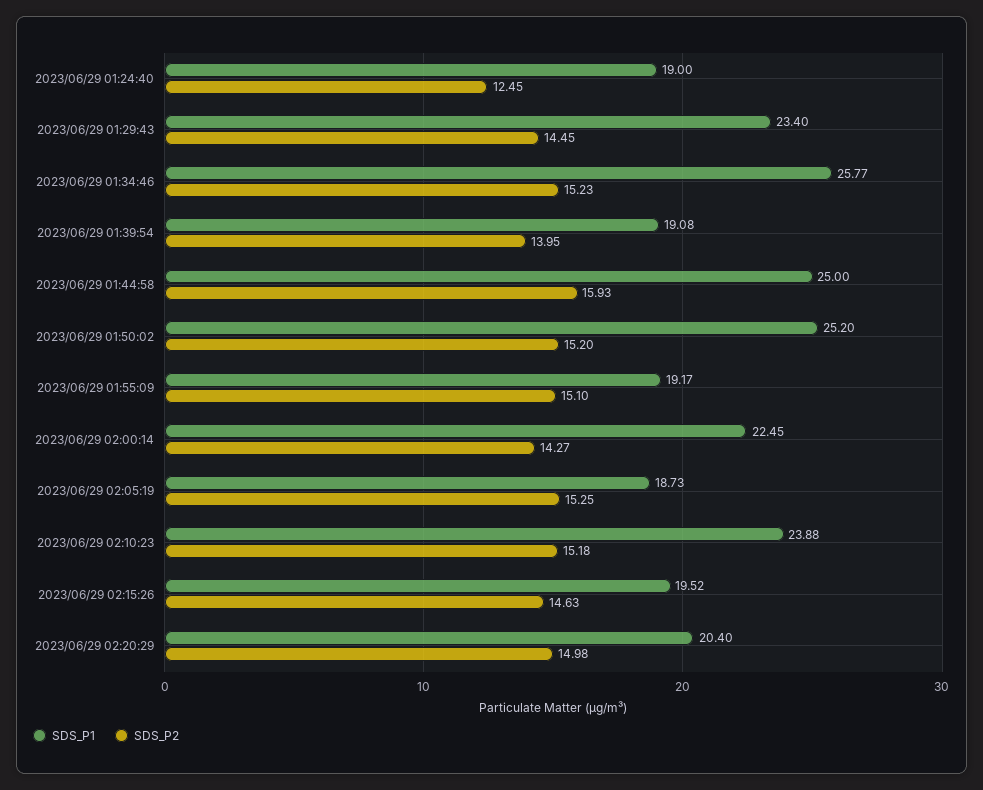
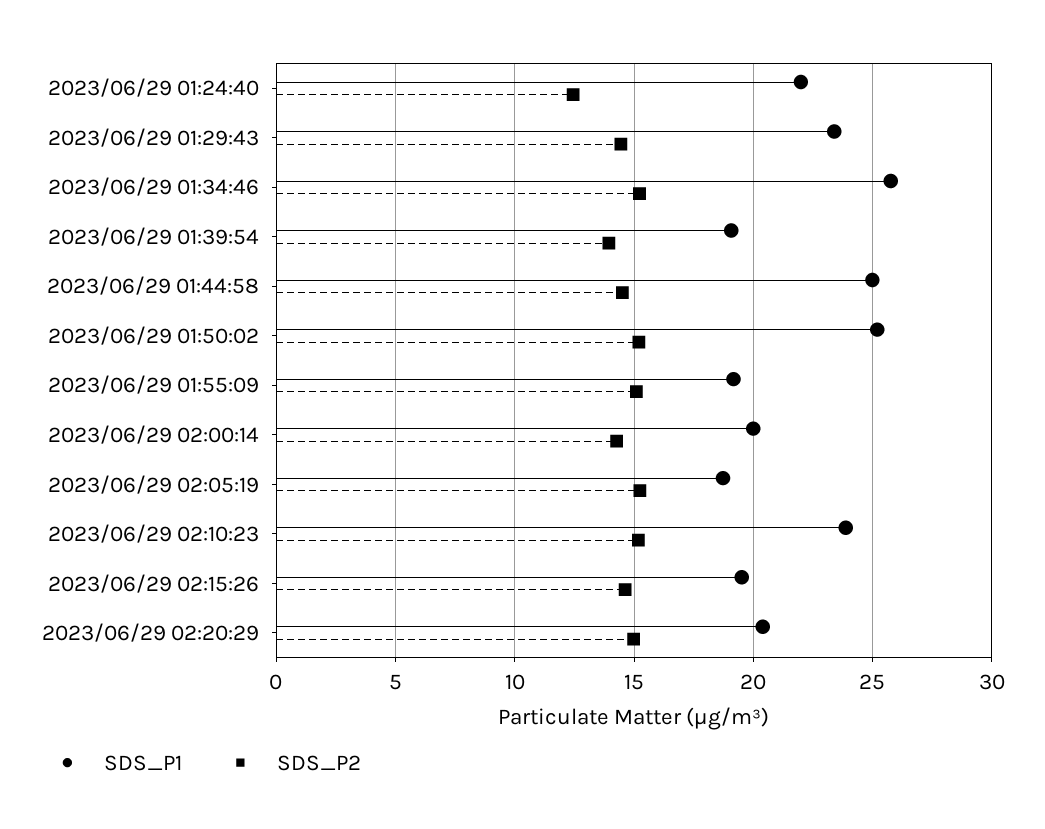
SDS_P1, 2023/06/29 01:24:40: 19 -> 22
SDS_P2, 2023/06/29 01:44:58: 15.93 -> 14.5
SDS_P1, 2023/06/29 02:00:14: 22.45 -> 20

